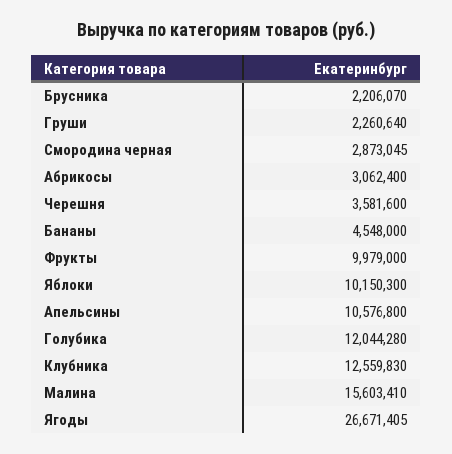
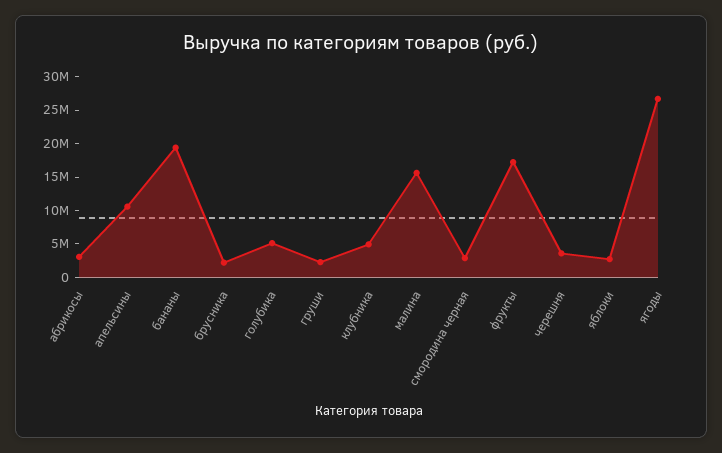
Бананы: 4548000 -> 20000000
Фрукты: 9979000 -> 17500000
Яблоки: 10150300 -> 2500000
Голубика: 12044280 -> 5000000
Клубника: 12559830 -> 5000000

